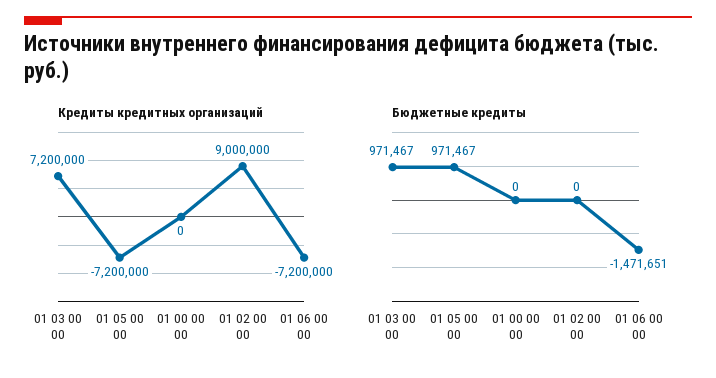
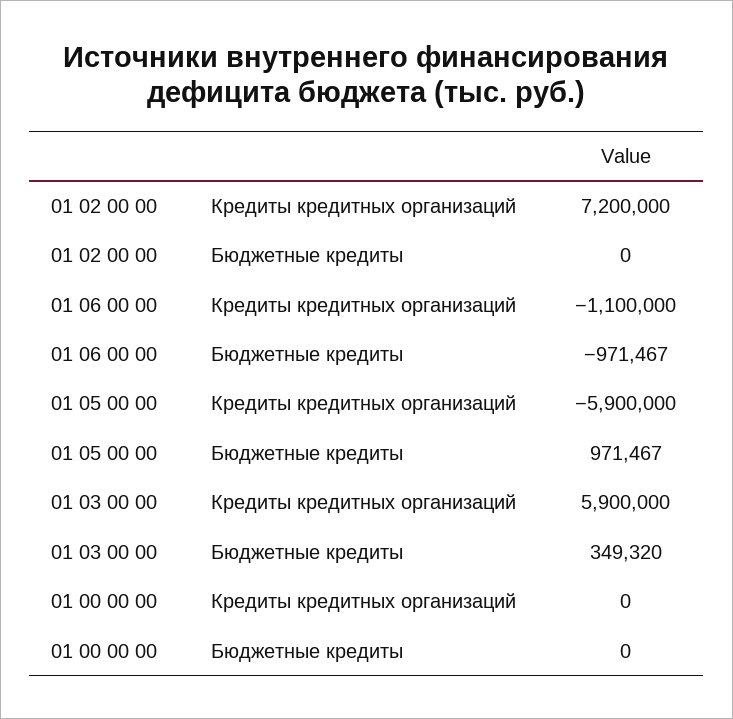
Кредиты кредитных организаций, 01 03 00 00: 7200000 -> 5900000
Кредиты кредитных организаций, 01 05 00 00: -7200000 -> -5900000
Кредиты кредитных организаций, 01 02 00 00: 9000000 -> 7200000
Кредиты кредитных организаций, 01 06 00 00: -7200000 -> -1100000
Бюджетные кредиты, 01 03 00 00: 971467 -> 349320
Бюджетные кредиты, 01 06 00 00: -1471651 -> -971467

